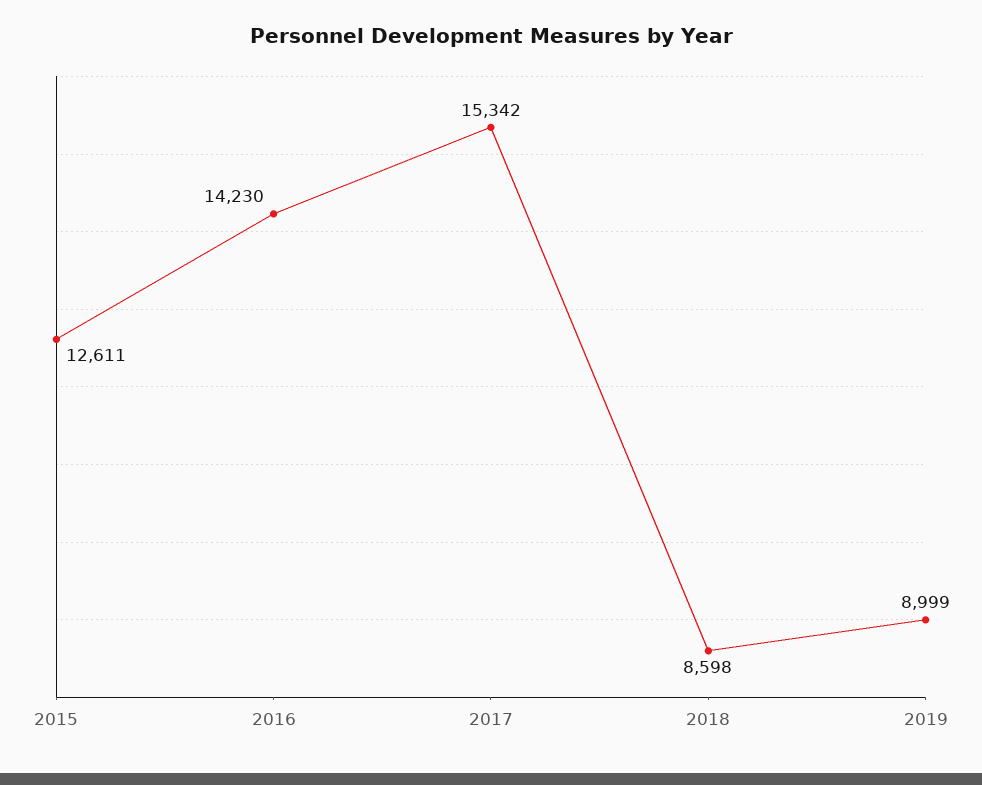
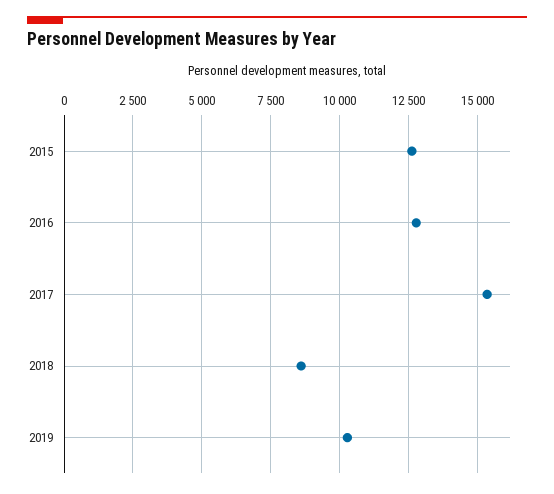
2016: 14230 -> 12750
2019: 8999 -> 10250

